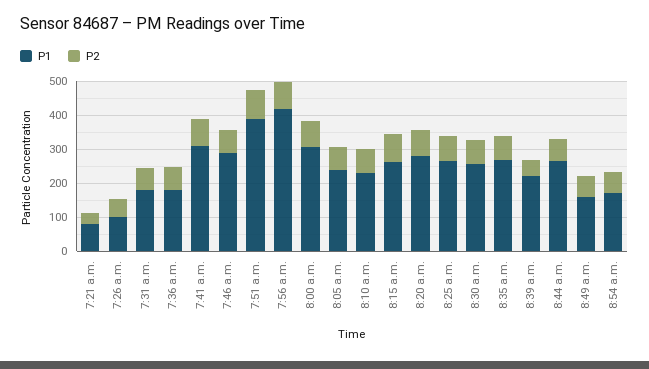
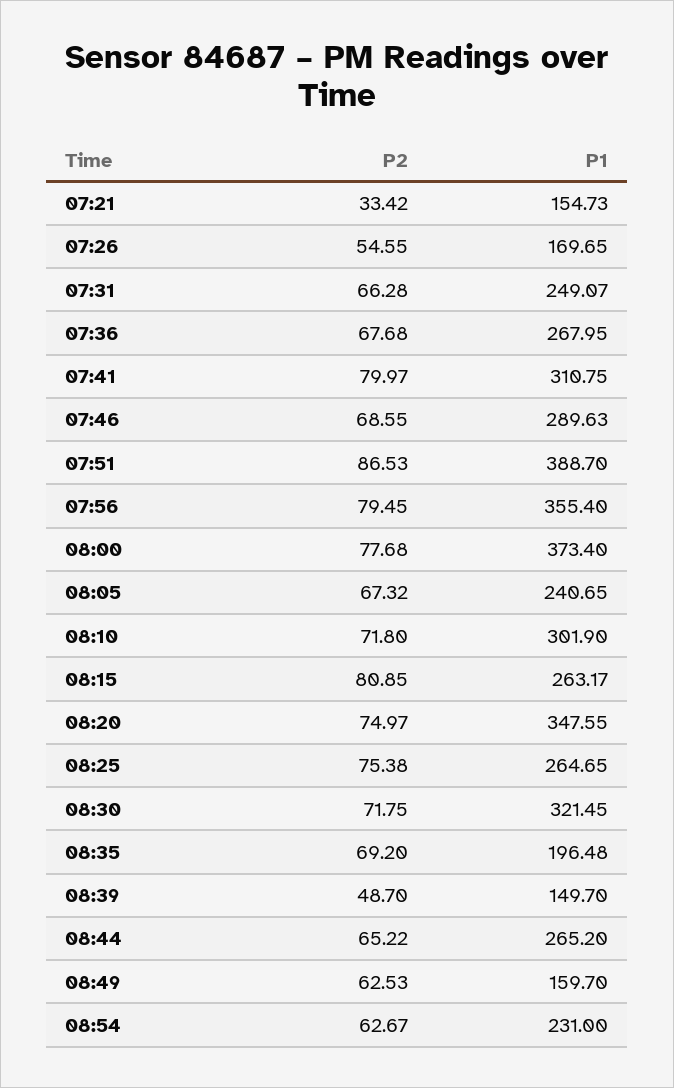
P1, 7:21 a.m.: 75 -> 154.73
P1, 7:26 a.m.: 100 -> 169.65
P1, 7:31 a.m.: 175 -> 249.07
P1, 7:36 a.m.: 175 -> 267.95
P1, 7:56 a.m.: 425 -> 355.4
P1, 8:00 a.m.: 300 -> 373.4
P1, 8:10 a.m.: 225 -> 301.9
P1, 8:20 a.m.: 275 -> 347.55
P1, 8:30 a.m.: 250 -> 321.45
P1, 8:35 a.m.: 275 -> 196.48
P1, 8:39 a.m.: 225 -> 149.7
P1, 8:54 a.m.: 175 -> 231

